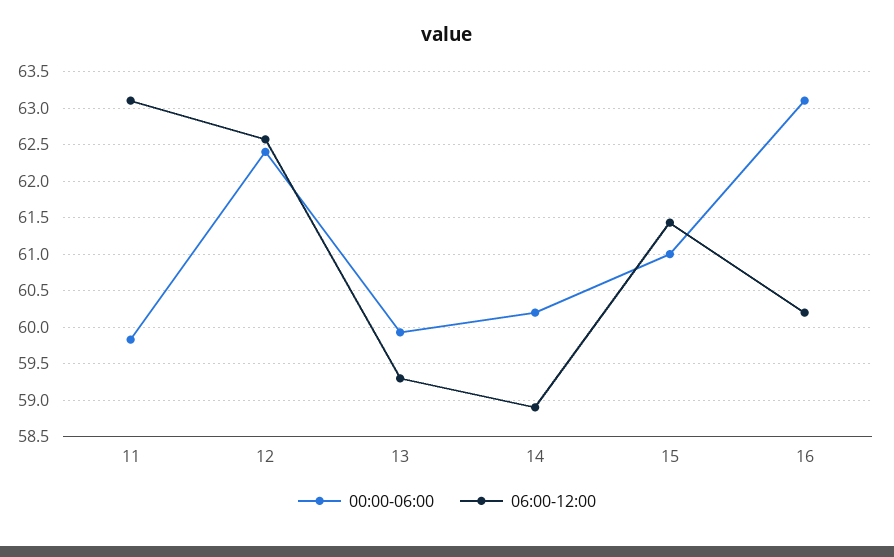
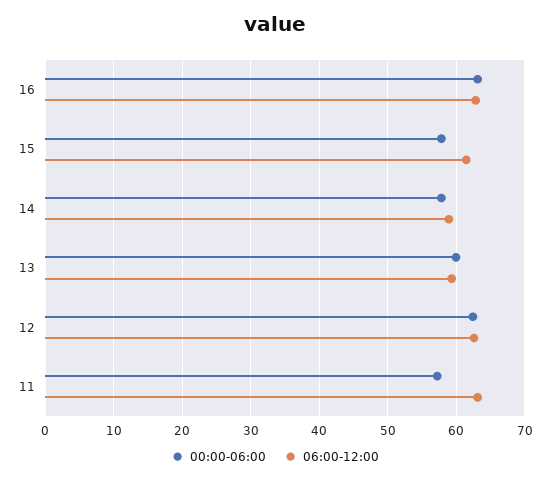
00:00-06:00, 11: 59.8 -> 57
00:00-06:00, 14: 60.2 -> 58
00:00-06:00, 15: 61 -> 58
06:00-12:00, 16: 60.2 -> 63

